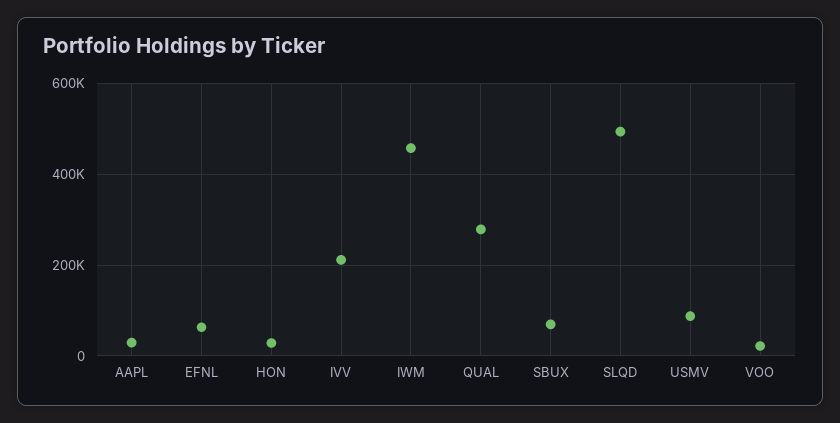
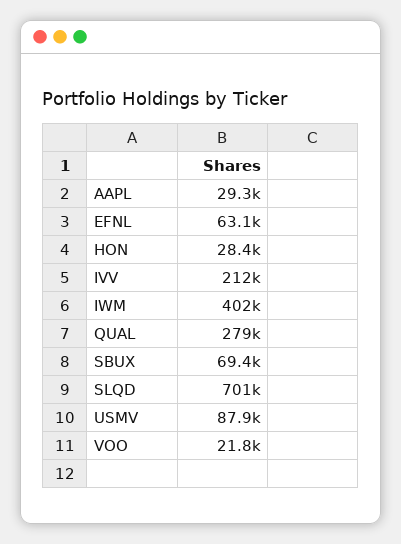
IWM: 460000 -> 402000
SLQD: 500000 -> 701000

